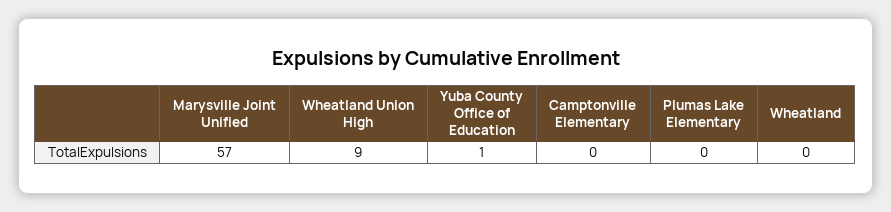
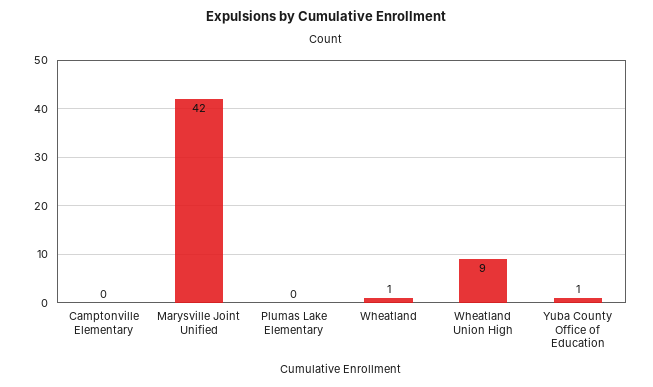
Marysville Joint Unified: 57 -> 42
Wheatland: 0 -> 1

